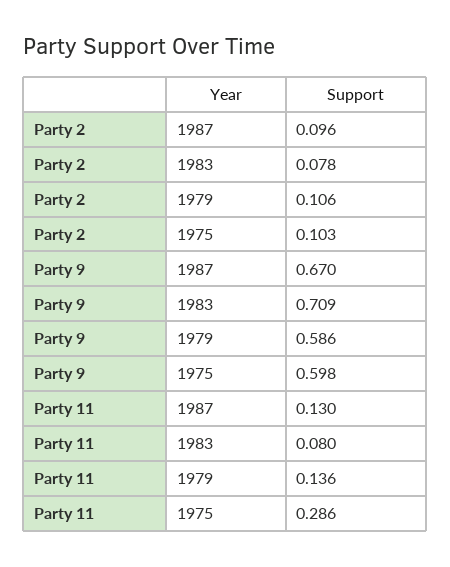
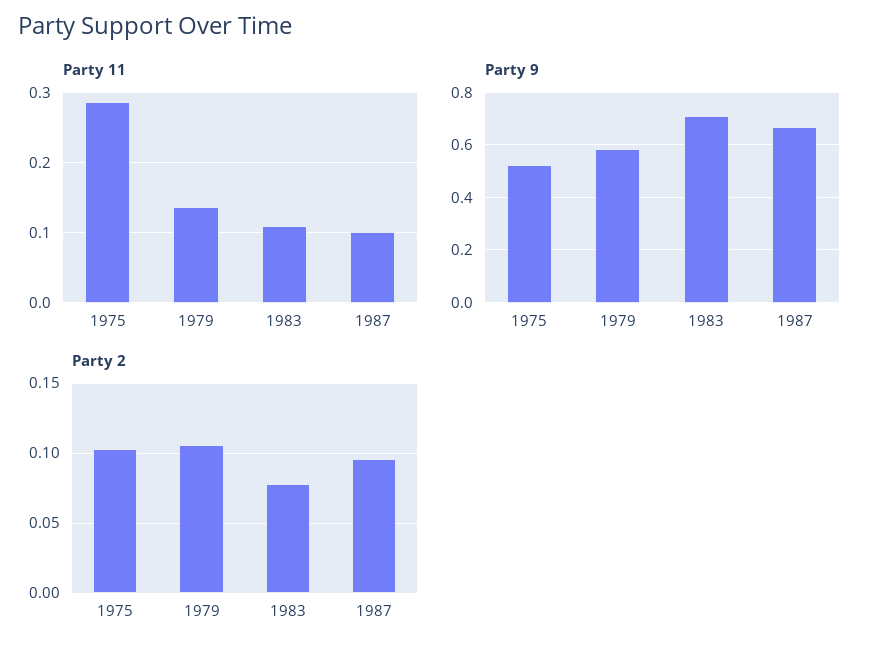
Party 9, 1975: 0.598 -> 0.525
Party 11, 1987: 0.13 -> 0.1
Party 11, 1983: 0.08 -> 0.11

